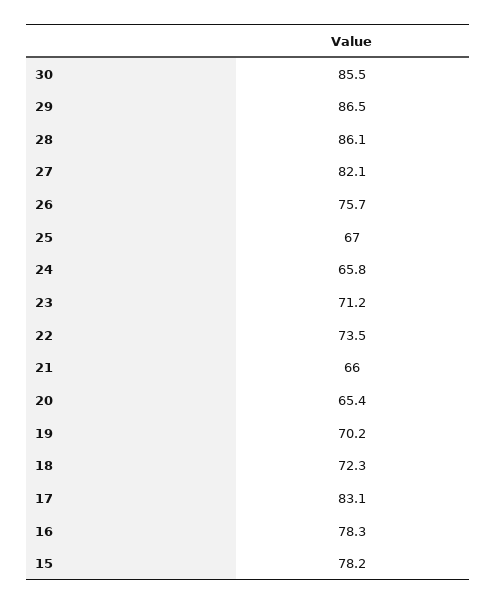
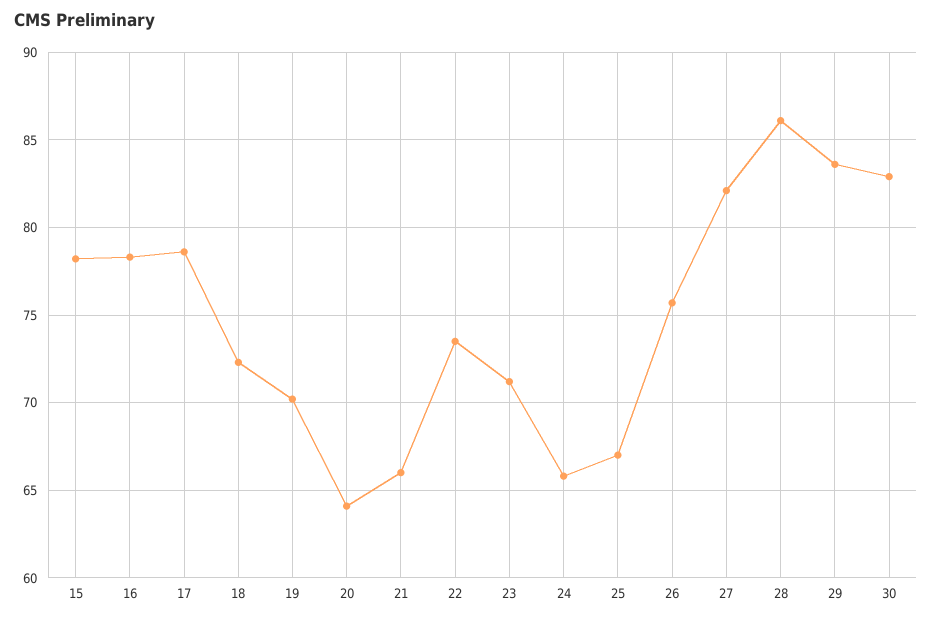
30: 85.5 -> 83
29: 86.5 -> 83.5
20: 65.4 -> 64
17: 83.1 -> 78.5

